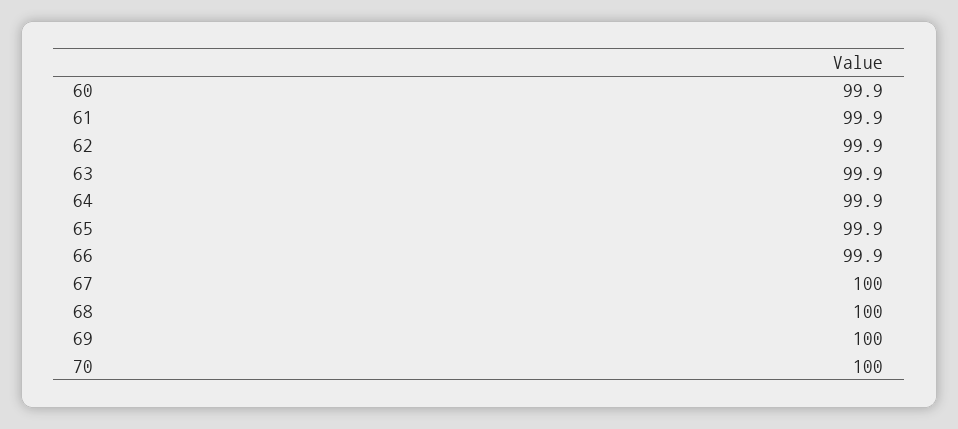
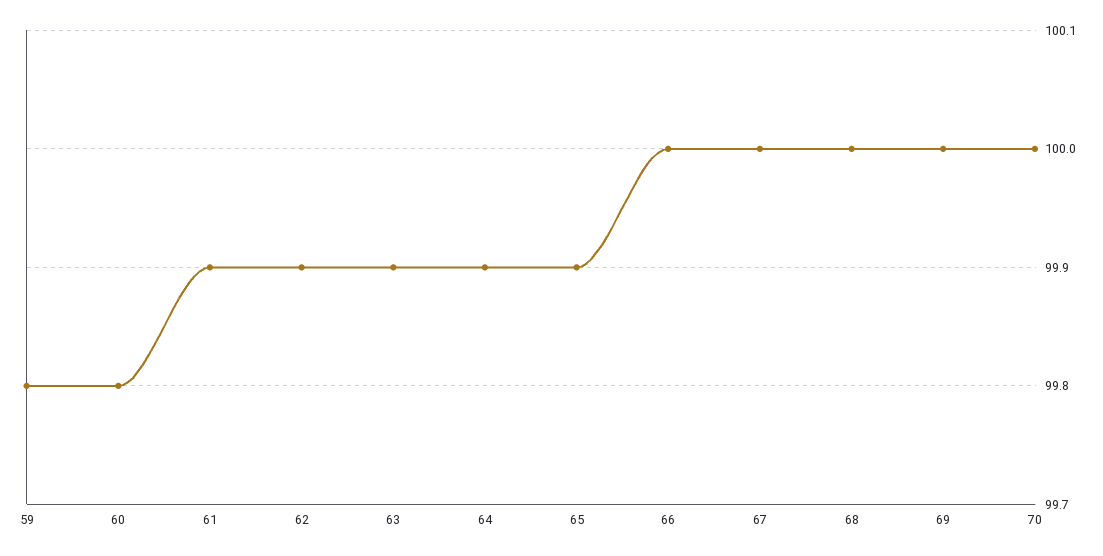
60: 99.9 -> 99.8
66: 99.9 -> 100
59: none -> 99.8

